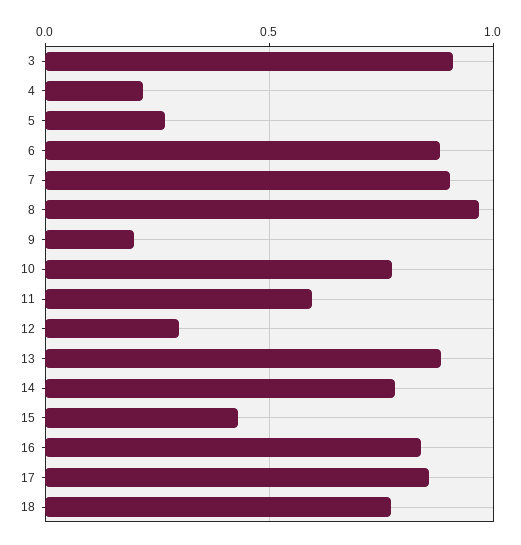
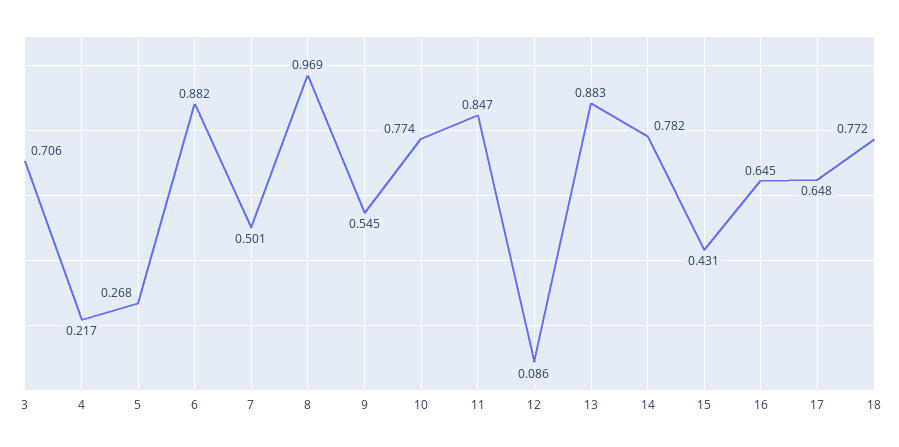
3: 0.9 -> 0.706
7: 0.9 -> 0.501
9: 0.2 -> 0.545
11: 0.6 -> 0.847
12: 0.3 -> 0.086
16: 0.85 -> 0.645
17: 0.85 -> 0.648

